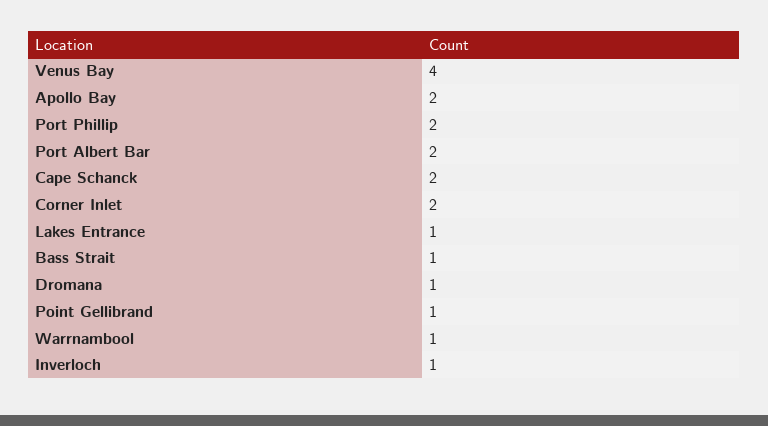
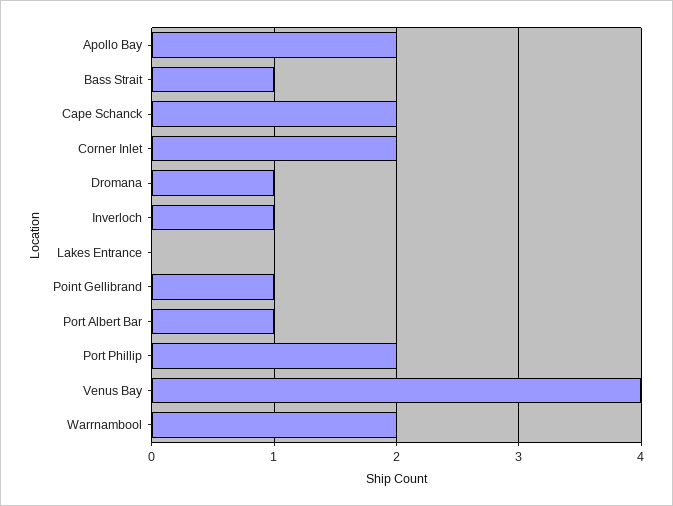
Port Albert Bar: 2 -> 1
Lakes Entrance: 1 -> 0
Warrnambool: 1 -> 2

